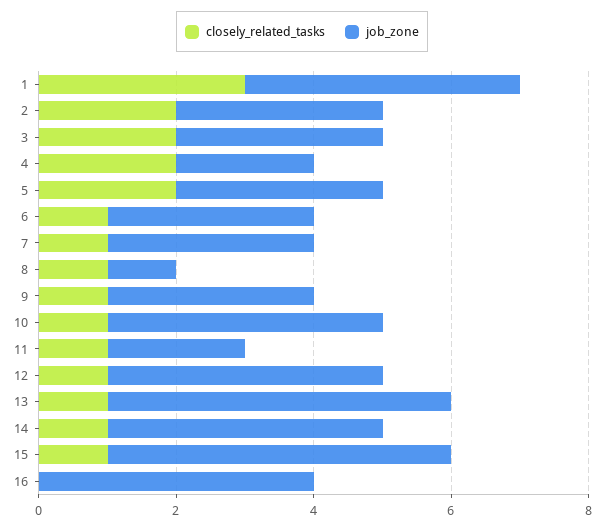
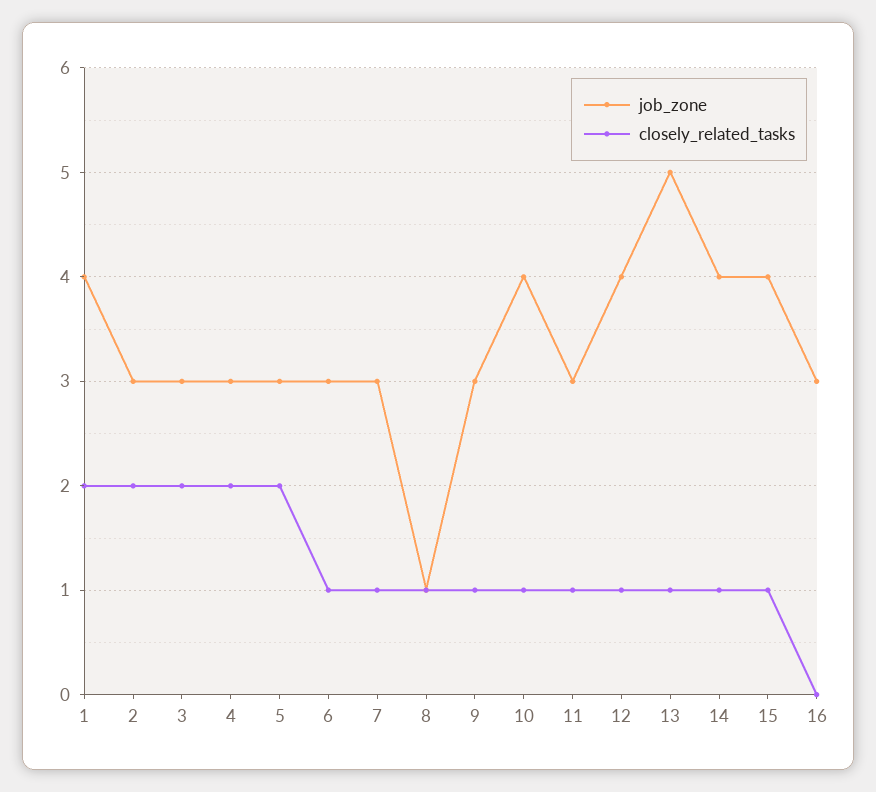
closely_related_tasks, 1: 3 -> 2
job_zone, 4: 2 -> 3
job_zone, 11: 2 -> 3
job_zone, 15: 5 -> 4
job_zone, 16: 4 -> 3

